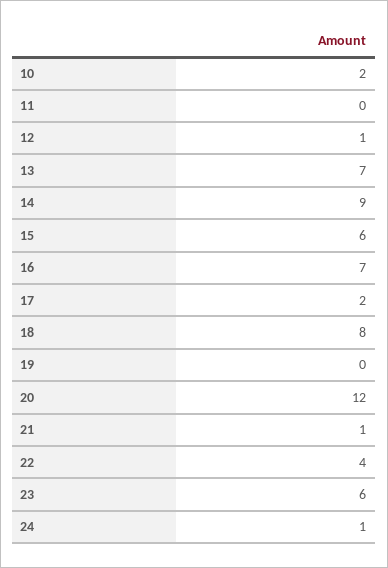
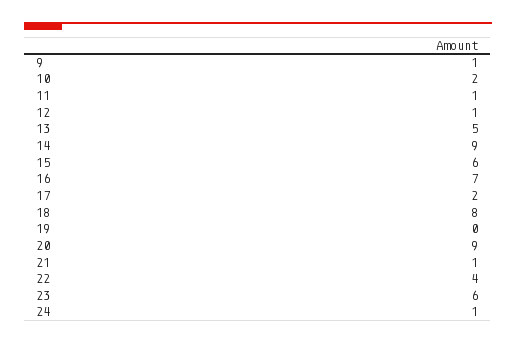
11: 0 -> 1
13: 7 -> 5
20: 12 -> 9
9: none -> 1

